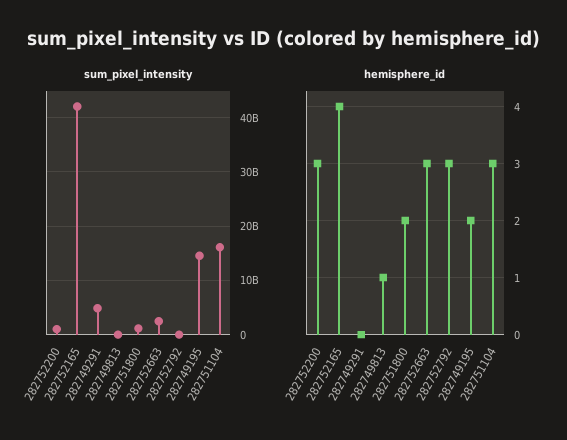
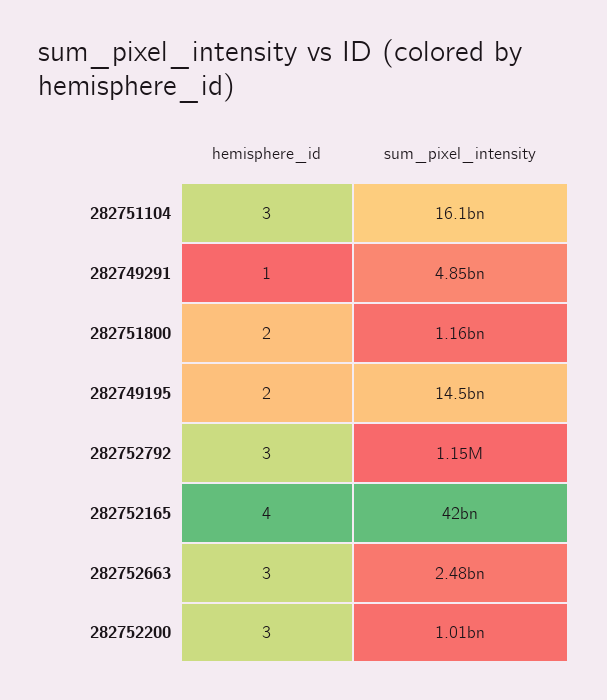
sum_pixel_intensity, 282749813: 0 -> none
hemisphere_id, 282749291: 0 -> 1
hemisphere_id, 282749813: 1 -> none

